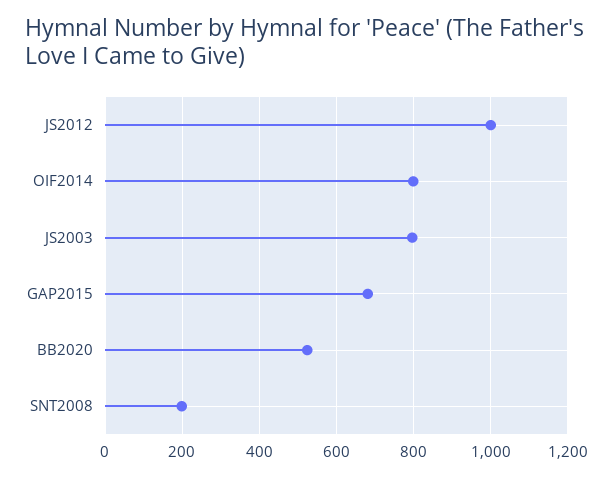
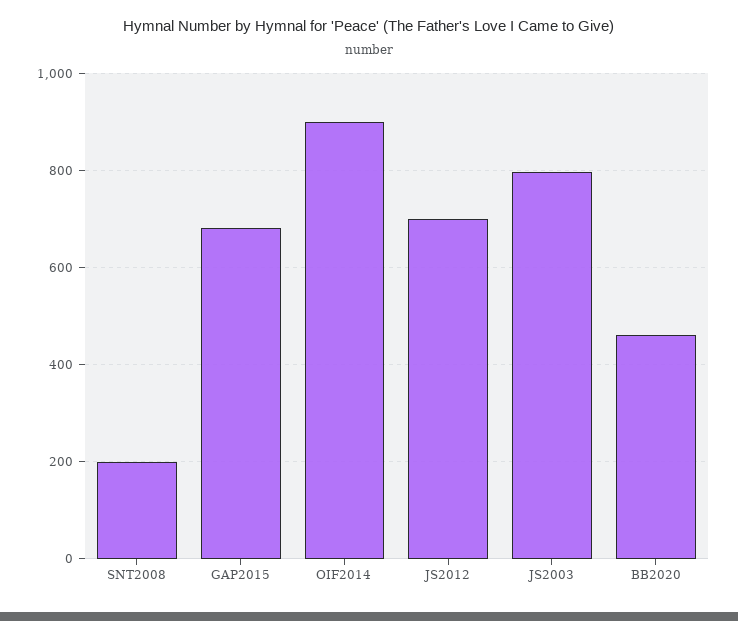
JS2012: 1000 -> 700
OIF2014: 800 -> 900
BB2020: 520 -> 460

